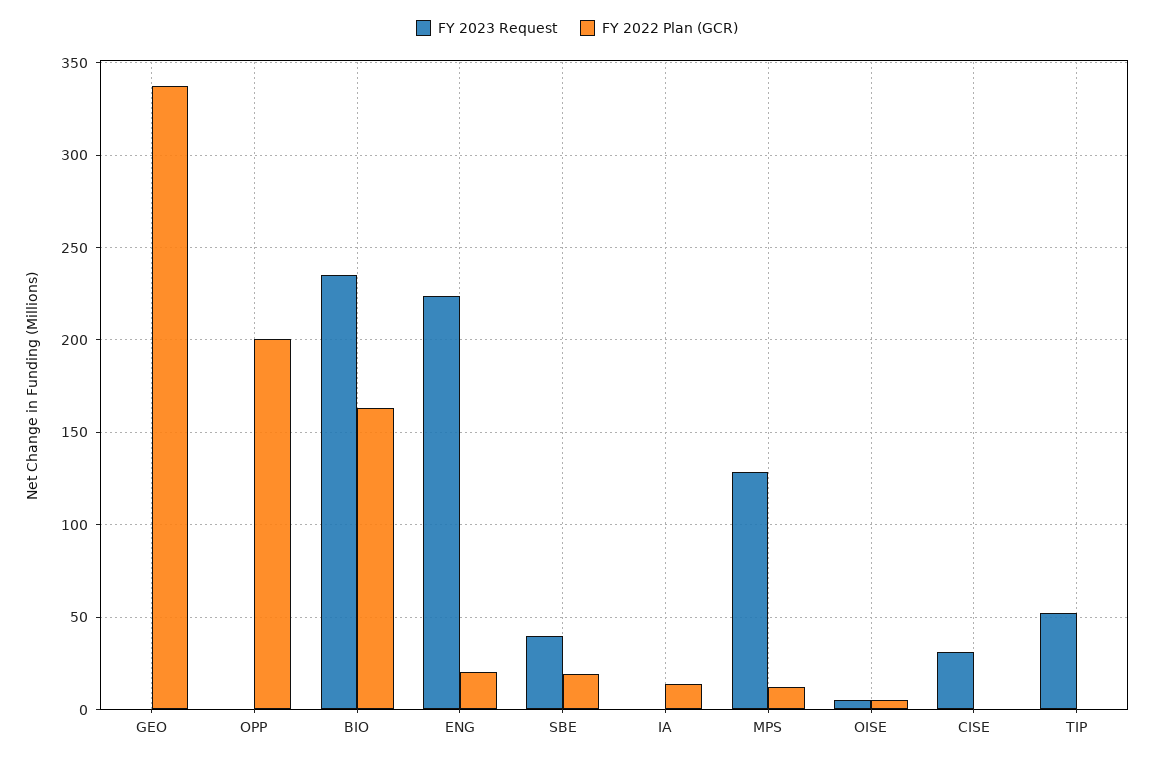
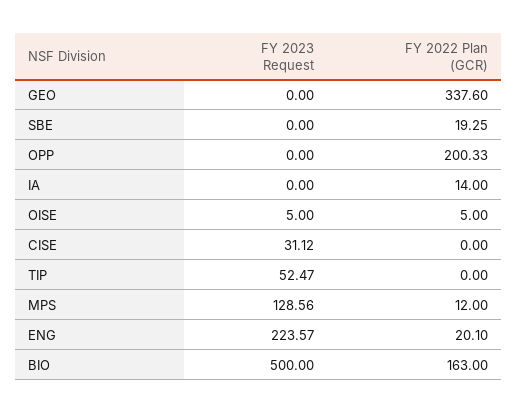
FY 2023 Request, BIO: 235 -> 500
FY 2023 Request, SBE: 40 -> 0

